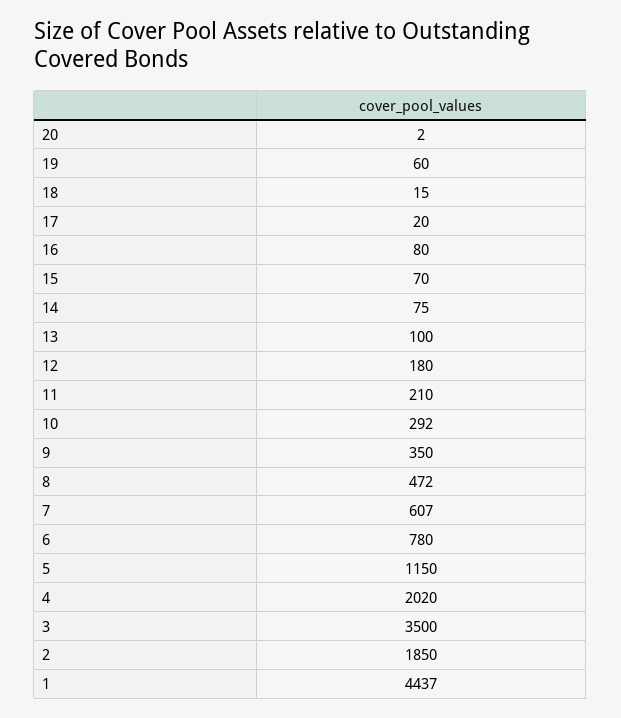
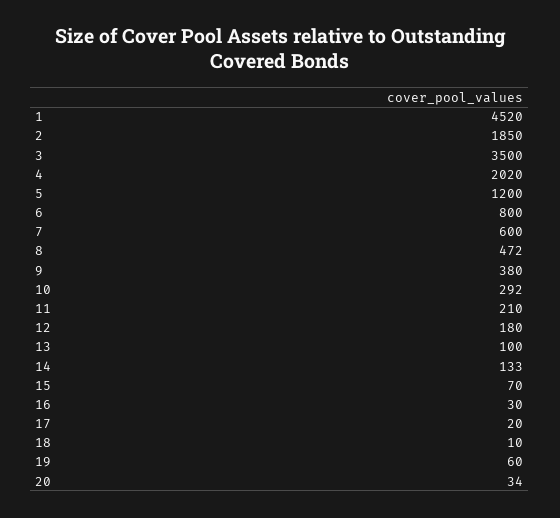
20: 2 -> 34
18: 15 -> 10
16: 80 -> 30
14: 75 -> 133
9: 350 -> 380
7: 607 -> 600
6: 780 -> 800
5: 1150 -> 1200
1: 4437 -> 4520

